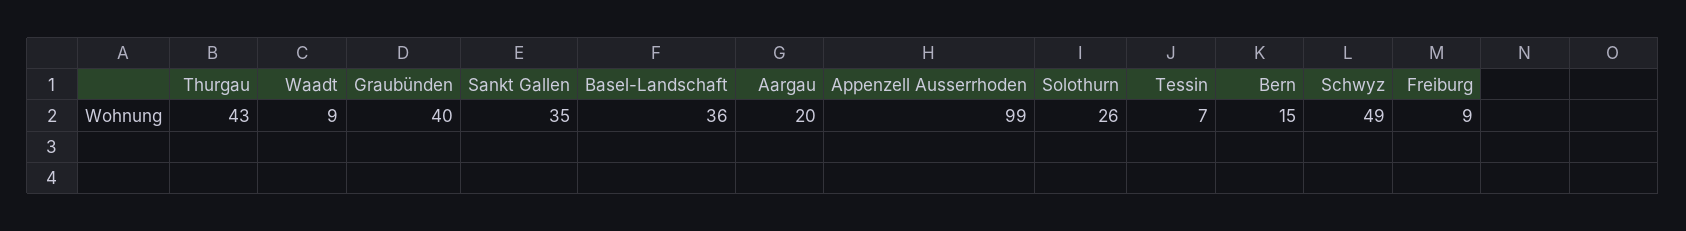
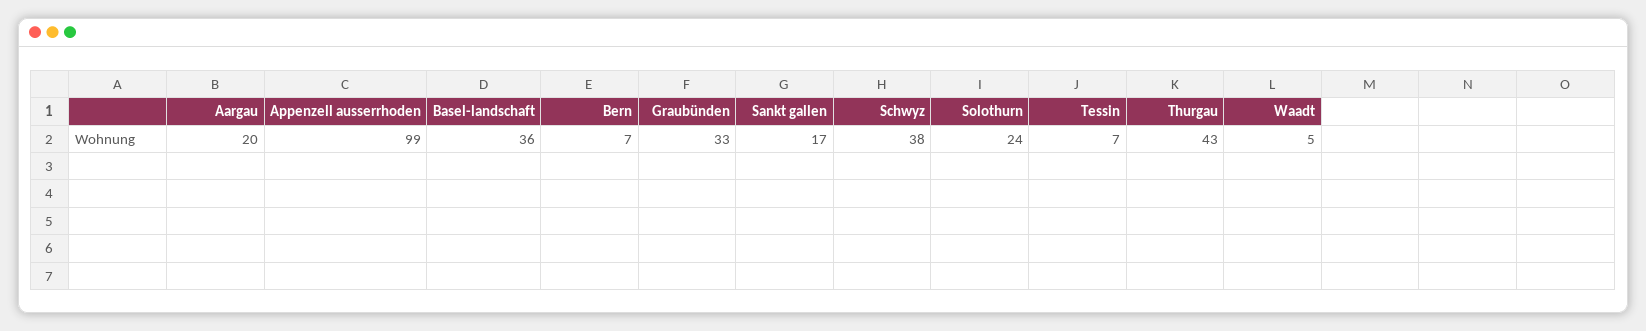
Waadt: 9 -> 5
Graubünden: 40 -> 33
Sankt Gallen: 35 -> 17
Solothurn: 26 -> 24
Bern: 15 -> 7
Schwyz: 49 -> 38
Freiburg: 9 -> none

